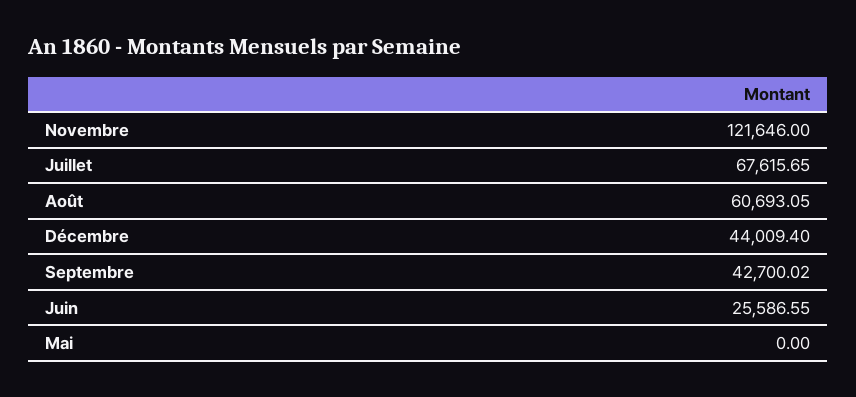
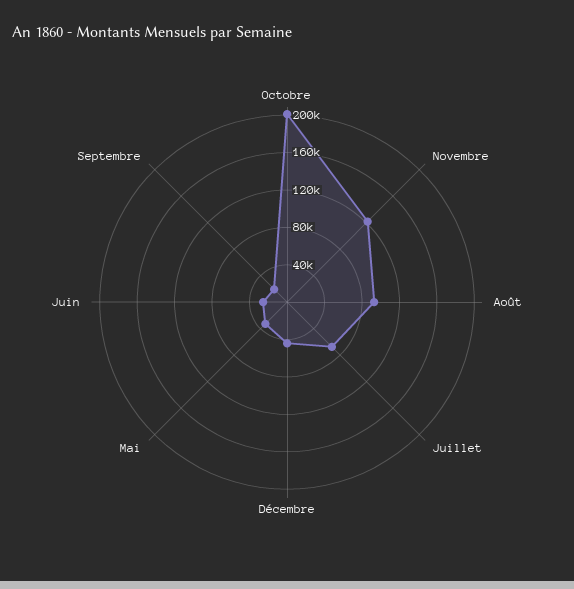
Août: 60693.05 -> 90000
Septembre: 42700.02 -> 20000
Mai: 0 -> 30000
Octobre: none -> 200000

